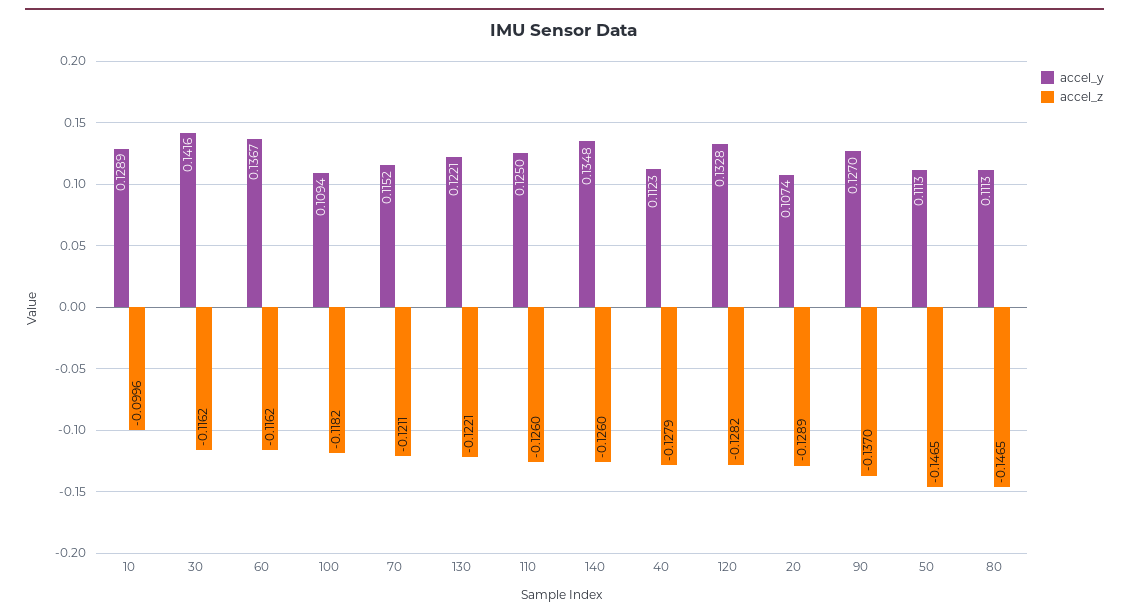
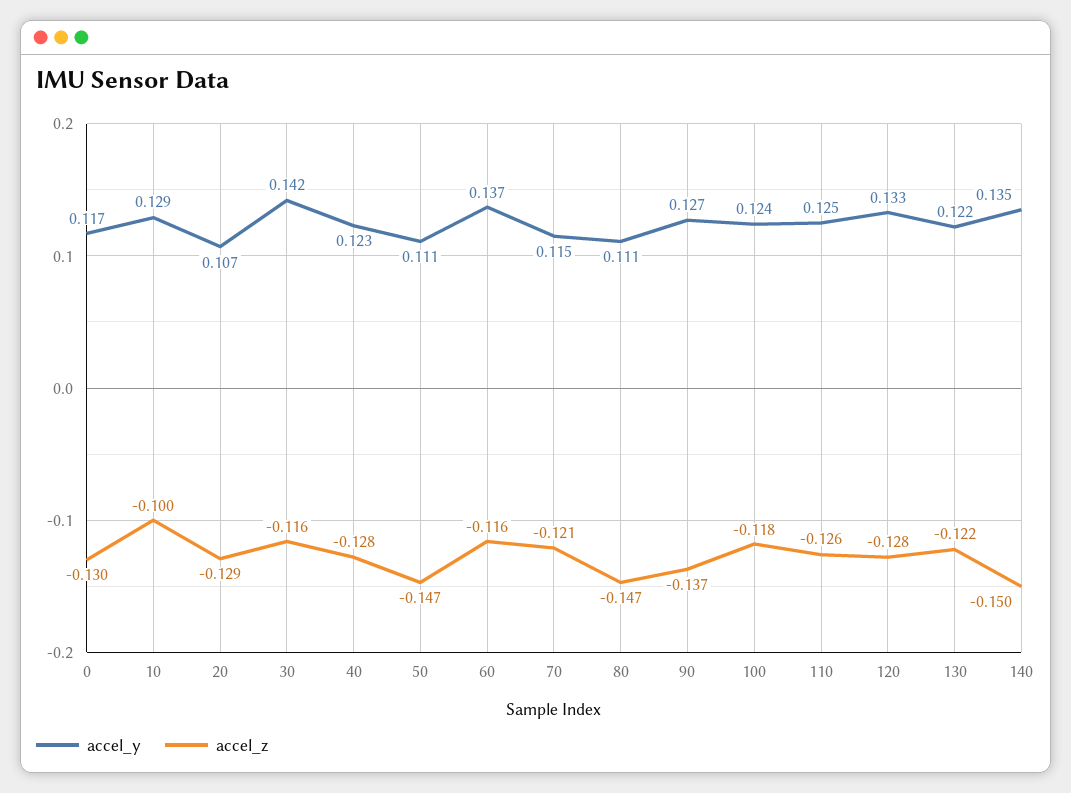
accel_y, 100: 0.1094 -> 0.124
accel_z, 140: -0.126 -> -0.15
accel_y, 40: 0.1123 -> 0.123
accel_y, 0: none -> 0.117
accel_z, 0: none -> -0.13

